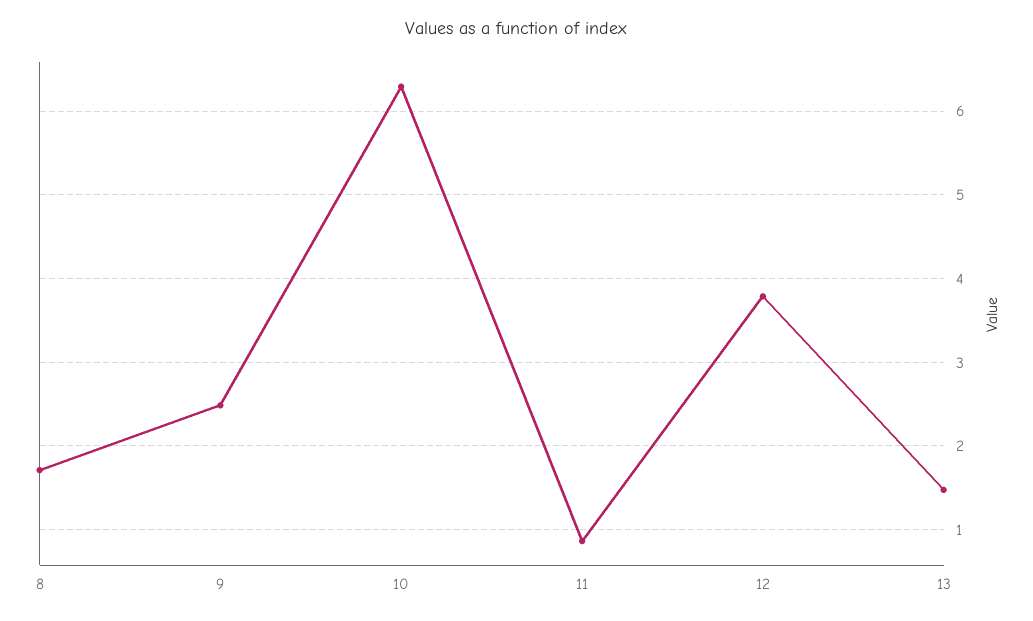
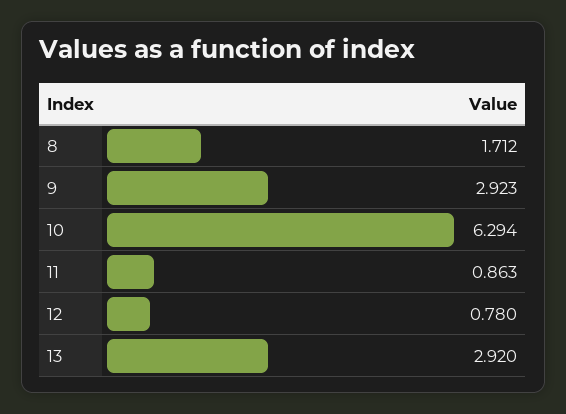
9: 2.5 -> 2.923
12: 3.8 -> 0.78
13: 1.5 -> 2.92

